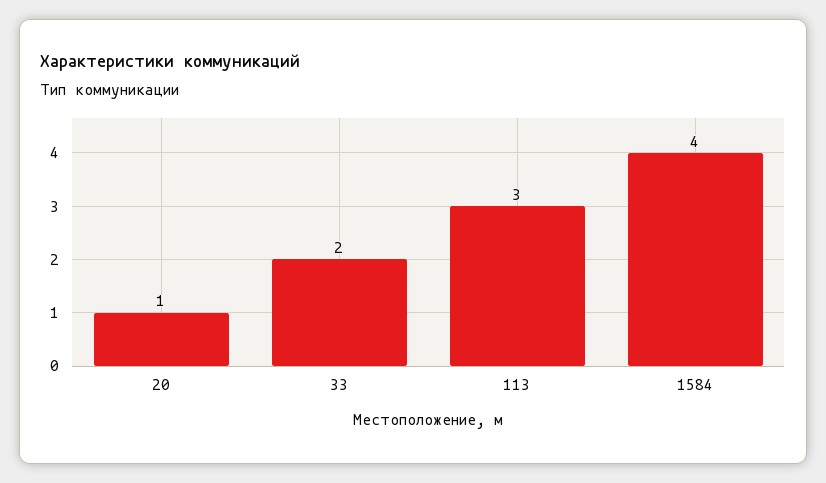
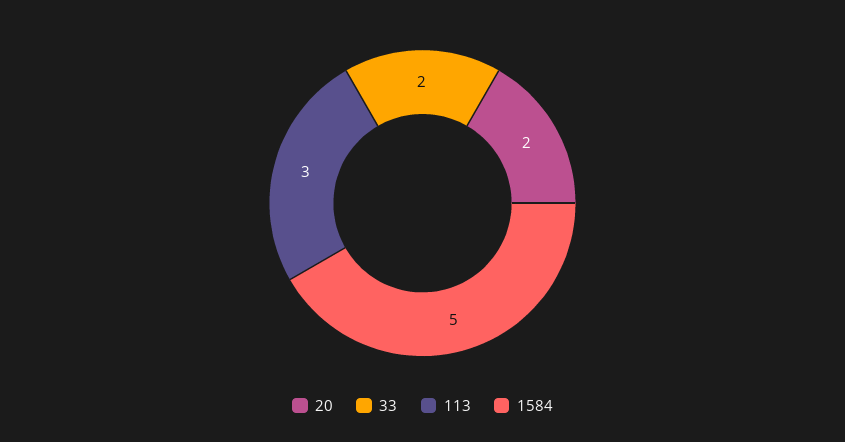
20: 1 -> 2
1584: 4 -> 5

